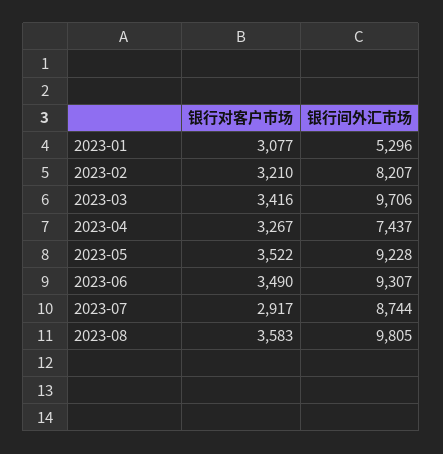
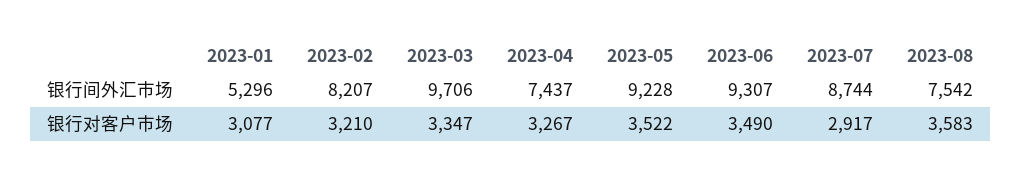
银行对客户市场, 2023-03: 3416 -> 3347
银行间外汇市场, 2023-08: 9805 -> 7542

